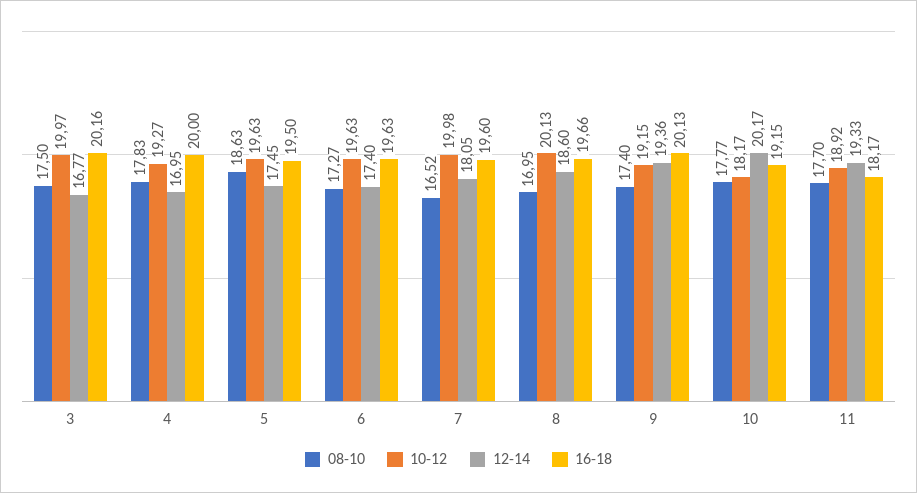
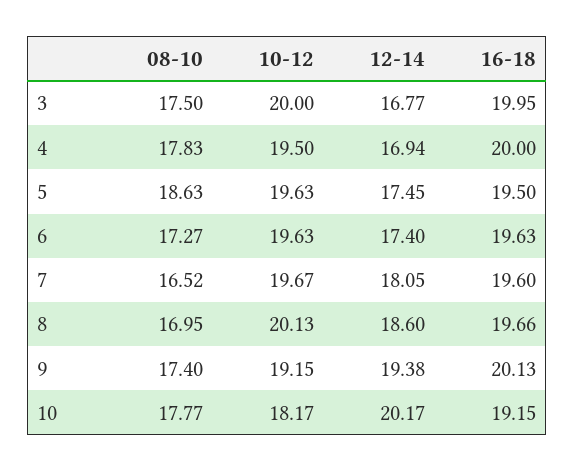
10-12, 3: 19.97 -> 20
16-18, 3: 20.16 -> 19.95
10-12, 4: 19.27 -> 19.5
12-14, 4: 16.95 -> 16.94
10-12, 7: 19.98 -> 19.67
12-14, 9: 19.36 -> 19.38
08-10, 11: 17.7 -> none
10-12, 11: 18.92 -> none
12-14, 11: 19.33 -> none
16-18, 11: 18.17 -> none

